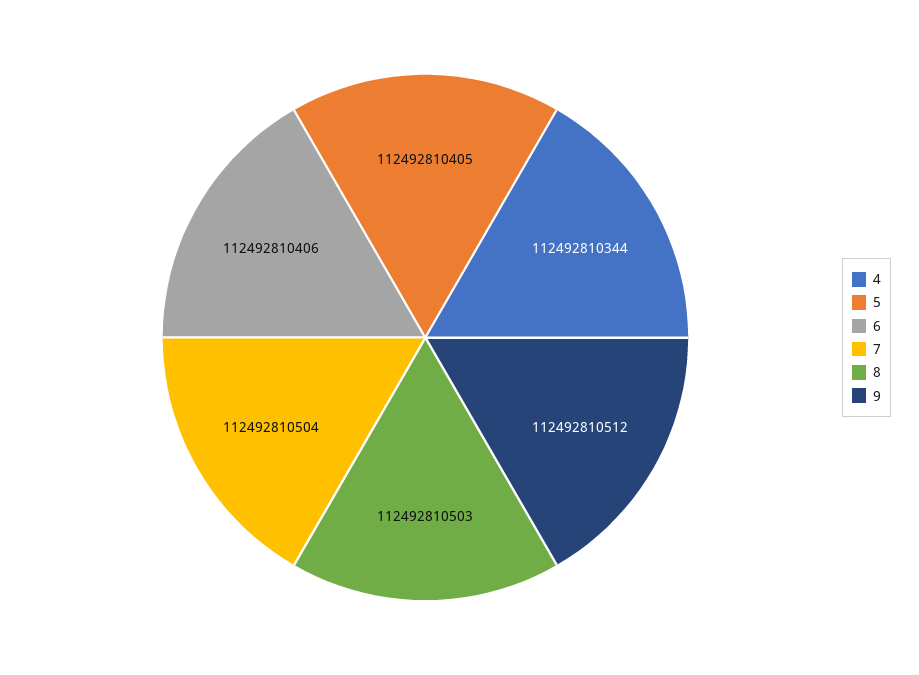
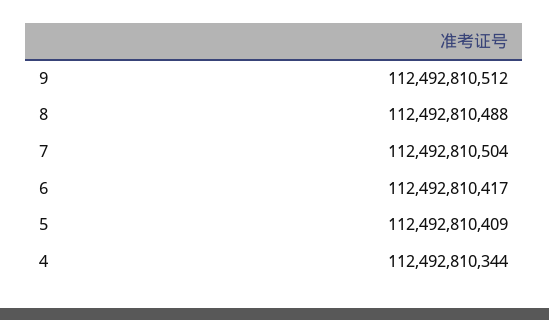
5: 112492810405 -> 112492810409
6: 112492810406 -> 112492810417
8: 112492810503 -> 112492810488

